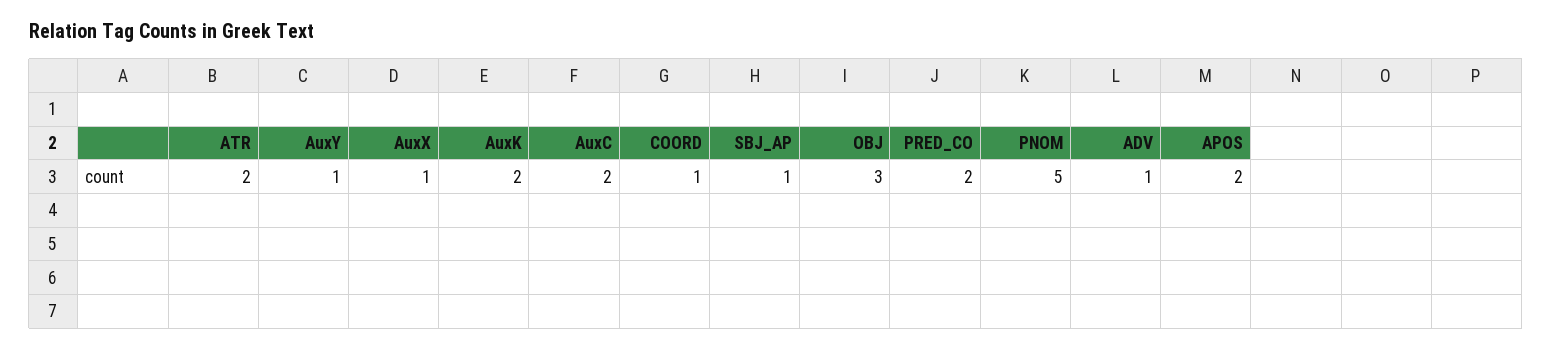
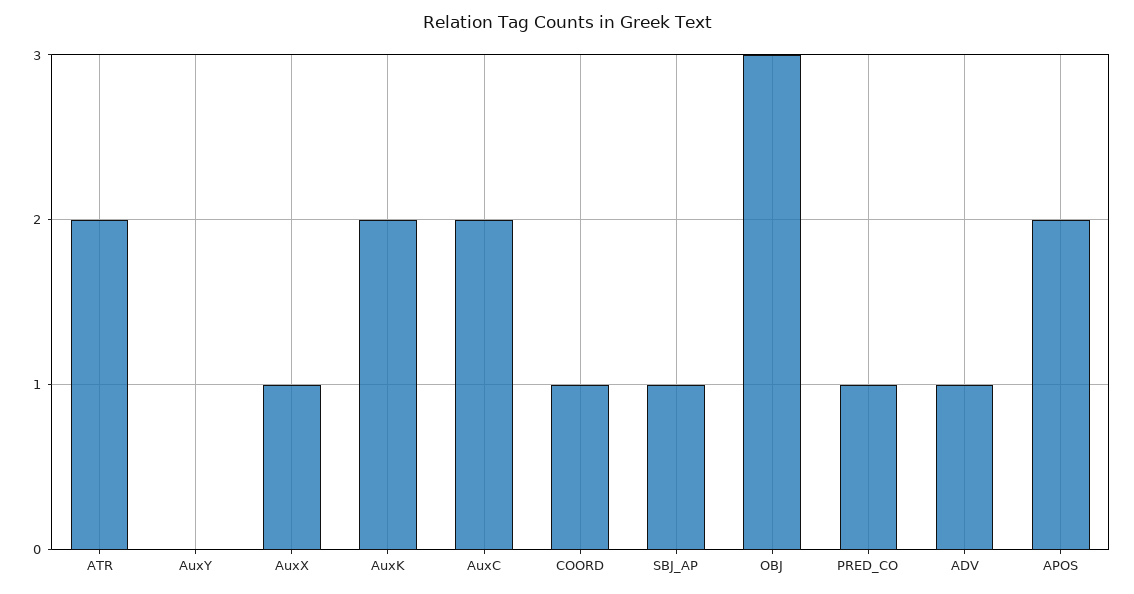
AuxY: 1 -> 0
PRED_CO: 2 -> 1
PNOM: 5 -> none

